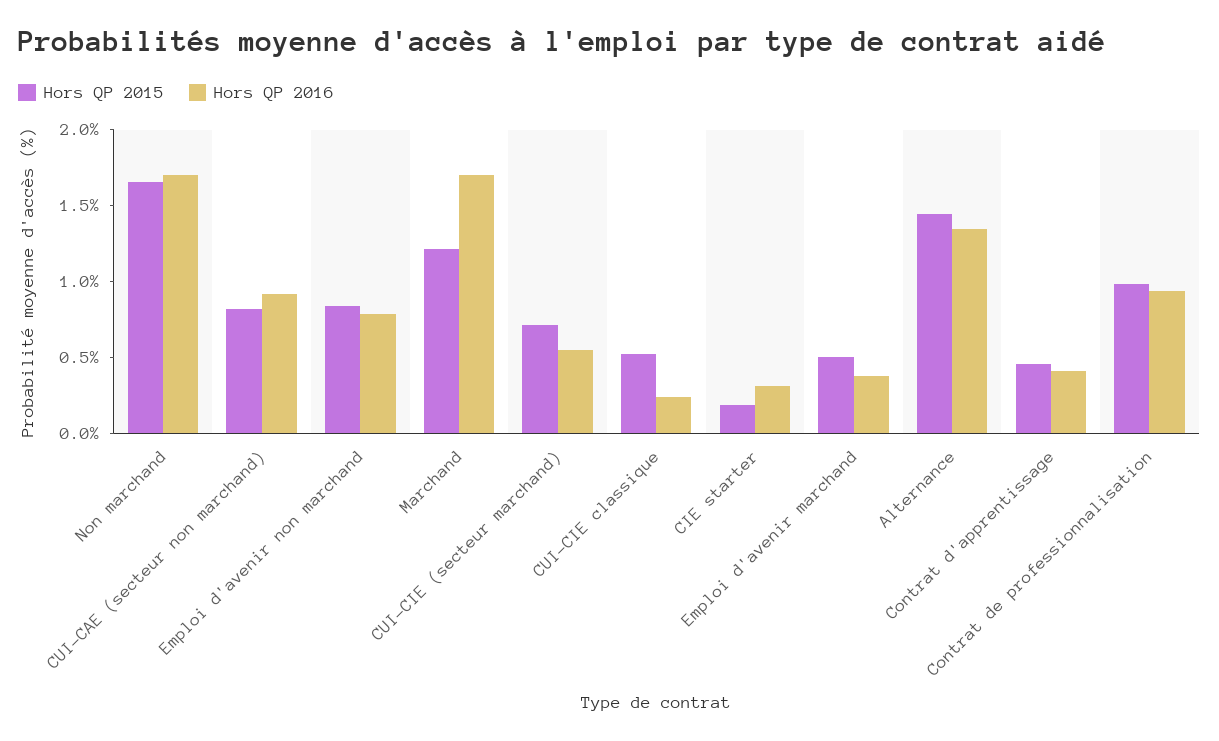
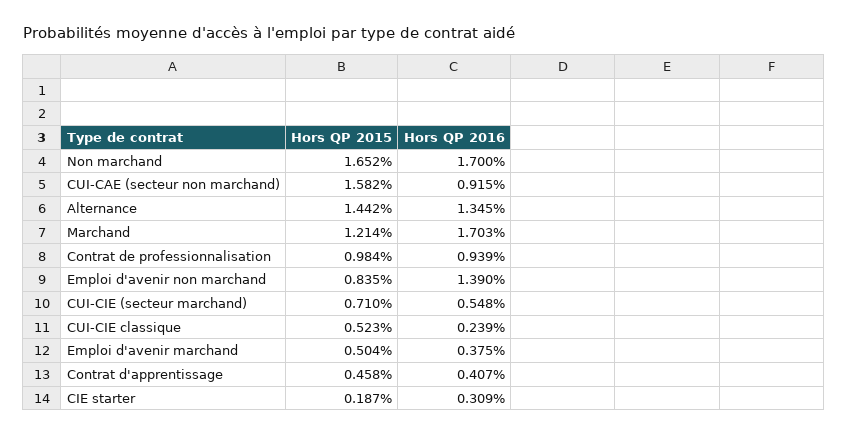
Hors QP 2015, CUI-CAE (secteur non marchand): 0.8 -> 1.582
Hors QP 2016, Emploi d'avenir non marchand: 0.8 -> 1.39

